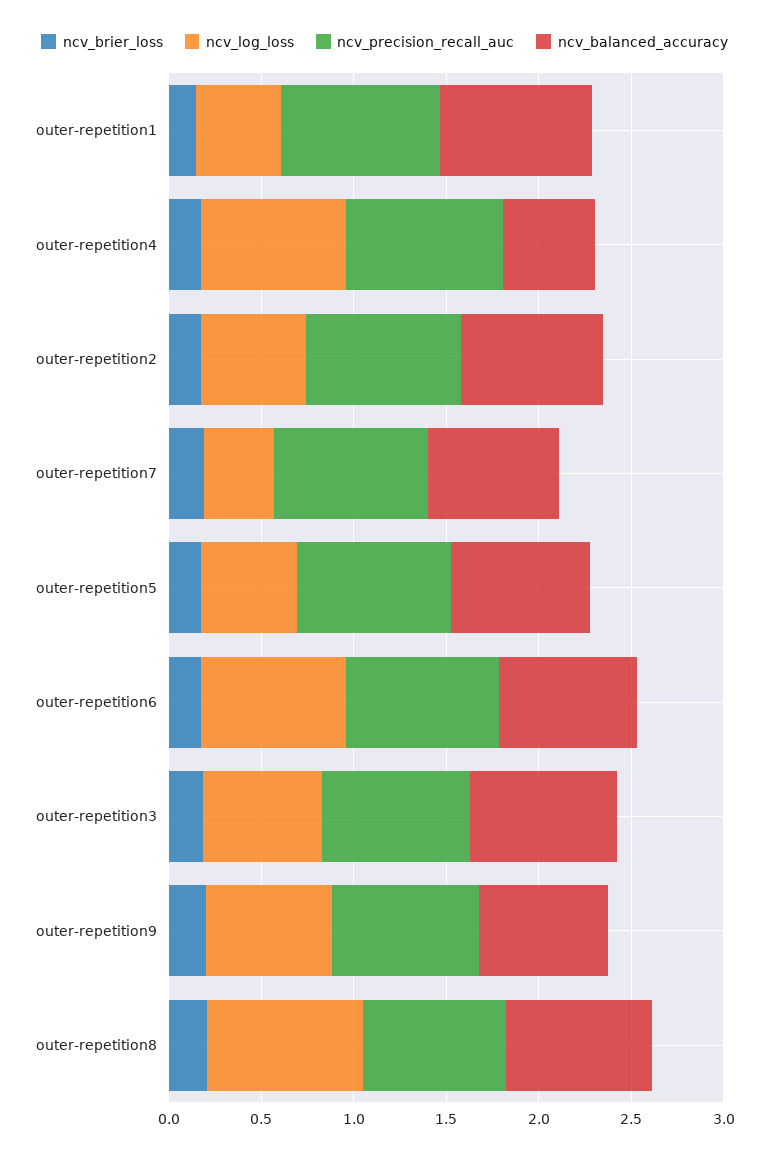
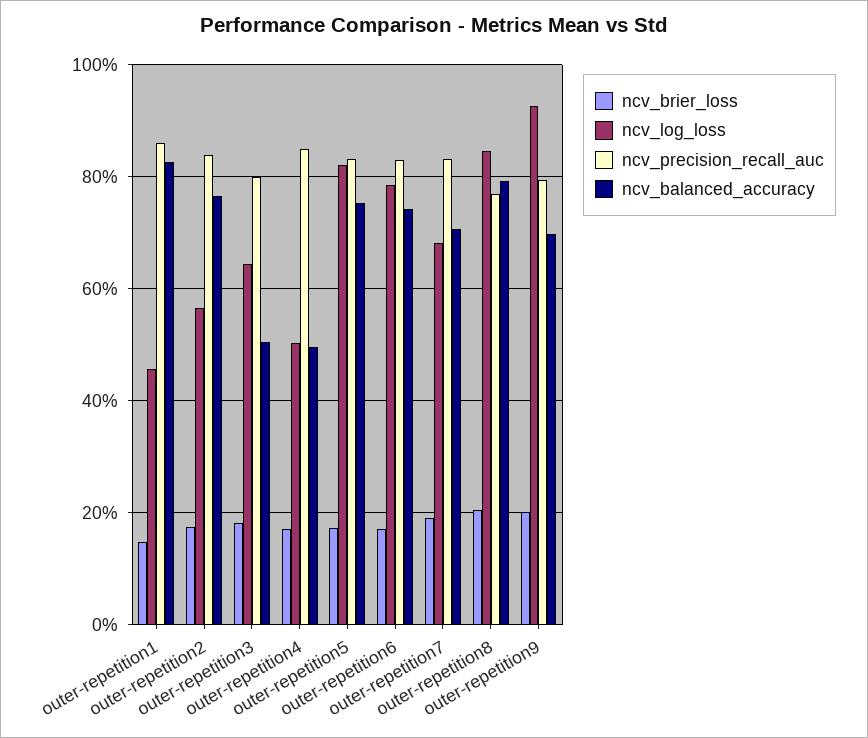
ncv_log_loss, outer-repetition4: 0.8 -> 0.5
ncv_log_loss, outer-repetition7: 0.4 -> 0.68
ncv_log_loss, outer-repetition5: 0.5 -> 0.82
ncv_balanced_accuracy, outer-repetition3: 0.8 -> 0.5
ncv_log_loss, outer-repetition9: 0.7 -> 0.92

